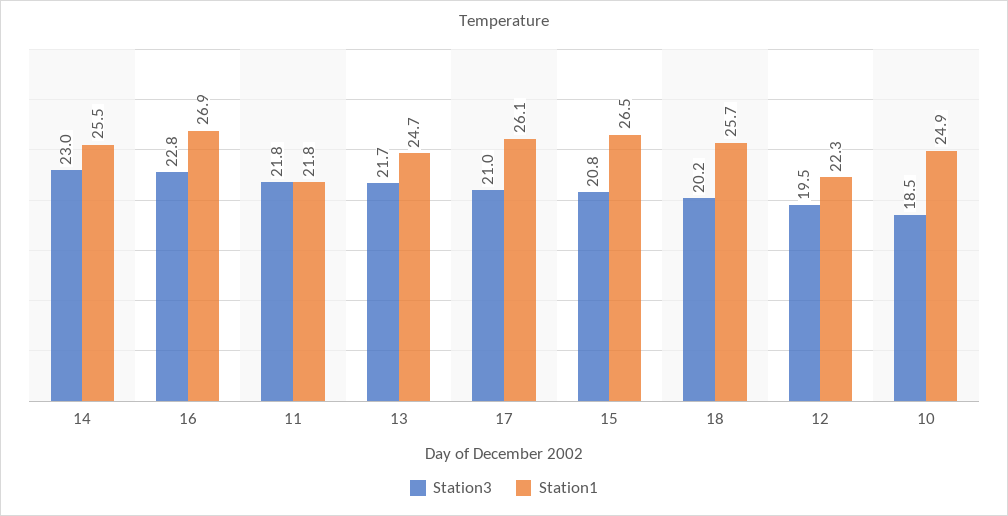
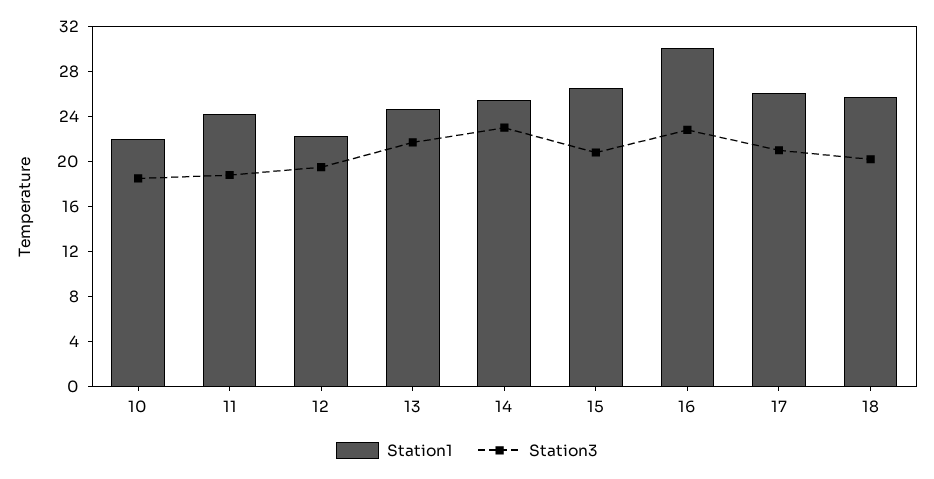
Station1, 16: 26.9 -> 30
Station3, 11: 21.8 -> 19
Station1, 11: 21.8 -> 24
Station1, 10: 24.9 -> 22

